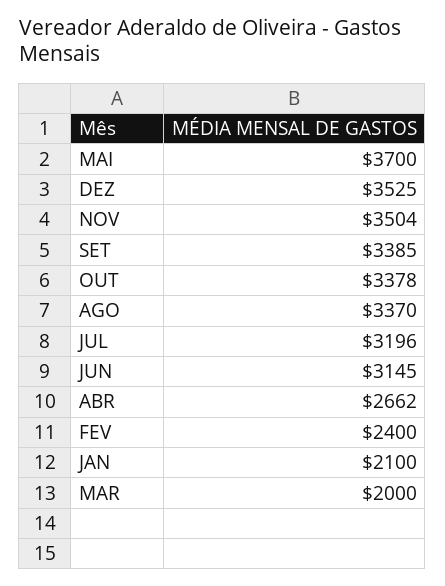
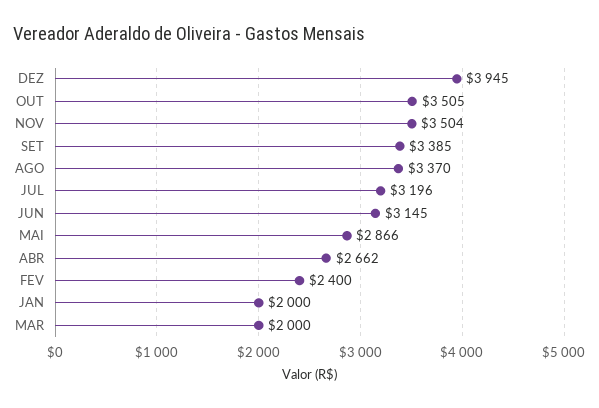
MAI: 3700 -> 2866
DEZ: 3525 -> 3945
OUT: 3378 -> 3505
JAN: 2100 -> 2000

